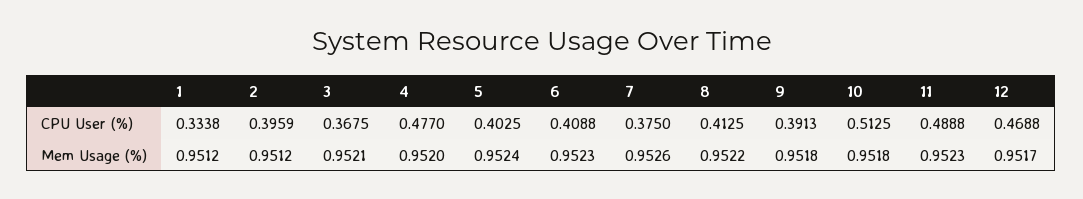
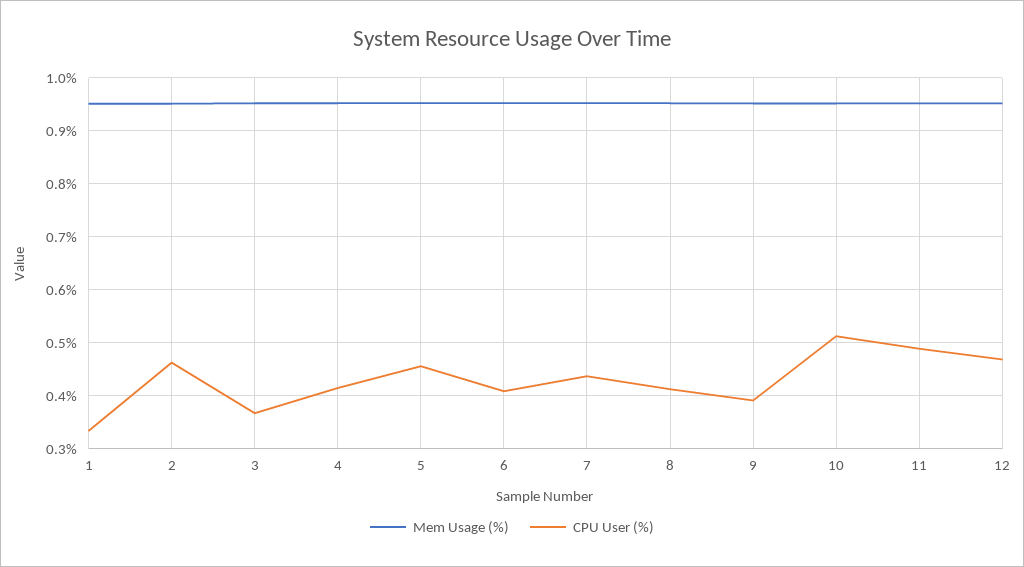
CPU User (%), 2: 0.3959 -> 0.46
CPU User (%), 4: 0.477 -> 0.42
CPU User (%), 5: 0.4025 -> 0.46
CPU User (%), 7: 0.375 -> 0.44

